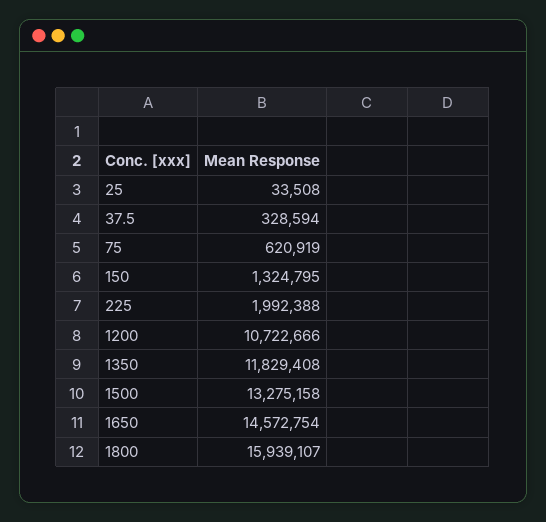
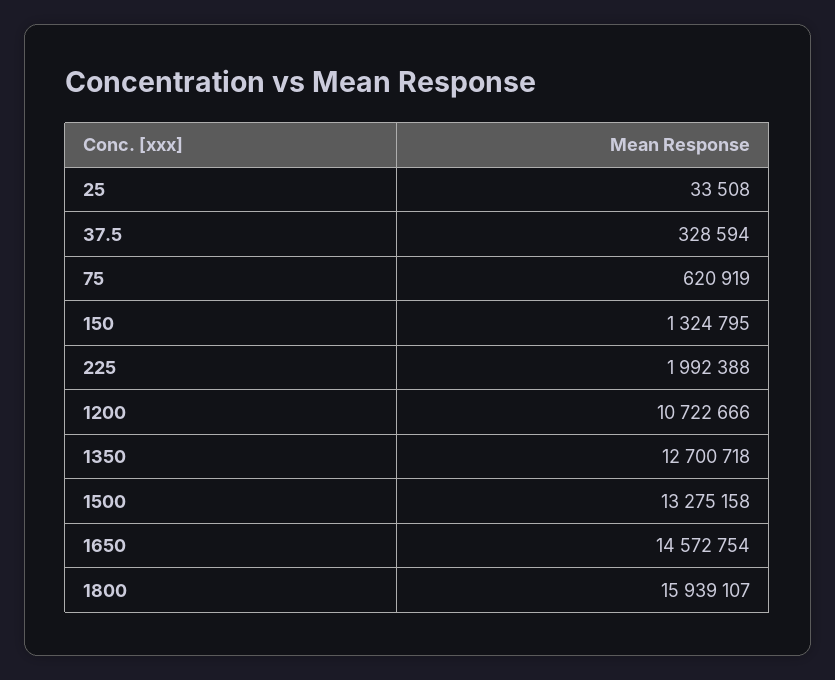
1350: 11829408 -> 12700718

